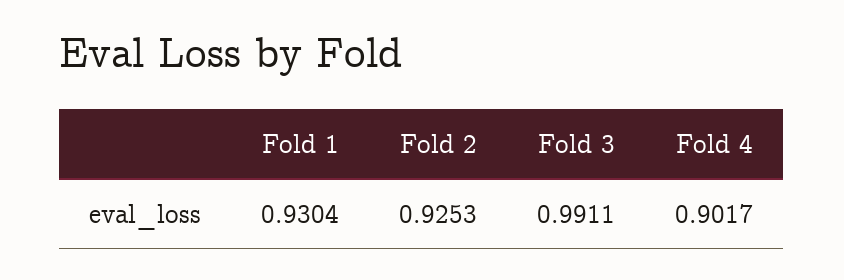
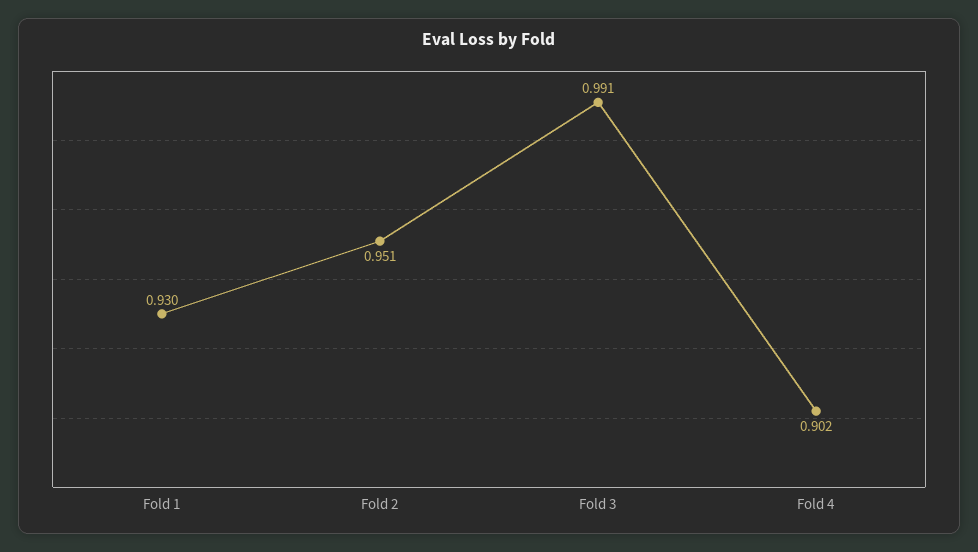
Fold 2: 0.9253 -> 0.951

